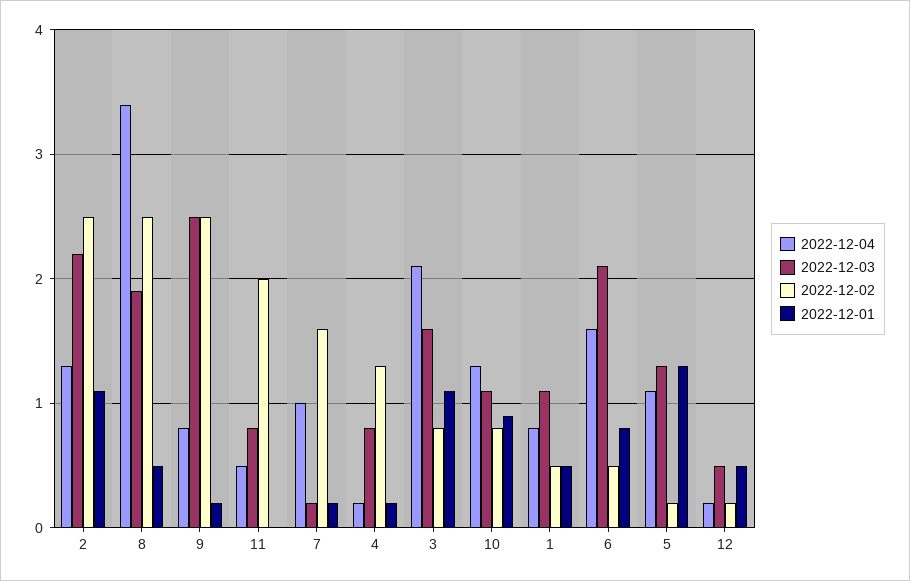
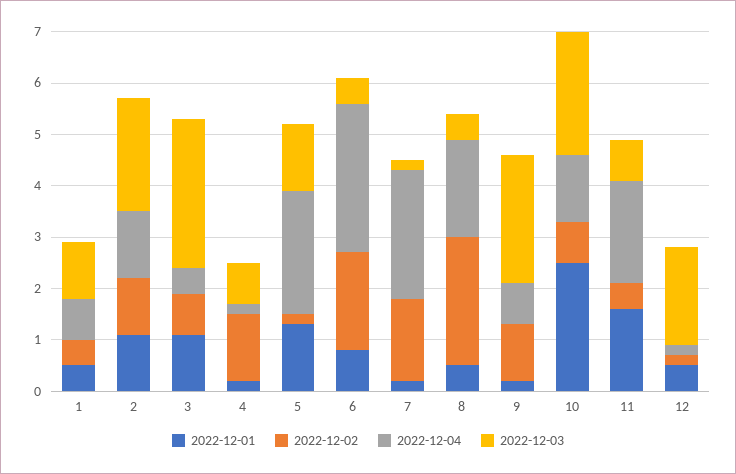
2022-12-02, 2: 2.5 -> 1
2022-12-04, 8: 3.4 -> 2
2022-12-03, 8: 1.9 -> 0.5
2022-12-02, 9: 2.5 -> 1
2022-12-04, 11: 0.5 -> 2
2022-12-02, 11: 2 -> 0.5
2022-12-01, 11: 0 -> 1.5
2022-12-04, 7: 1 -> 2.5
2022-12-04, 3: 2.1 -> 0.5
2022-12-03, 3: 1.6 -> 3
2022-12-03, 10: 1.1 -> 2.5
2022-12-01, 10: 0.9 -> 2.5
2022-12-04, 6: 1.6 -> 3
2022-12-03, 6: 2.1 -> 0.5
2022-12-02, 6: 0.5 -> 2
2022-12-04, 5: 1.1 -> 2.5
2022-12-03, 12: 0.5 -> 2

